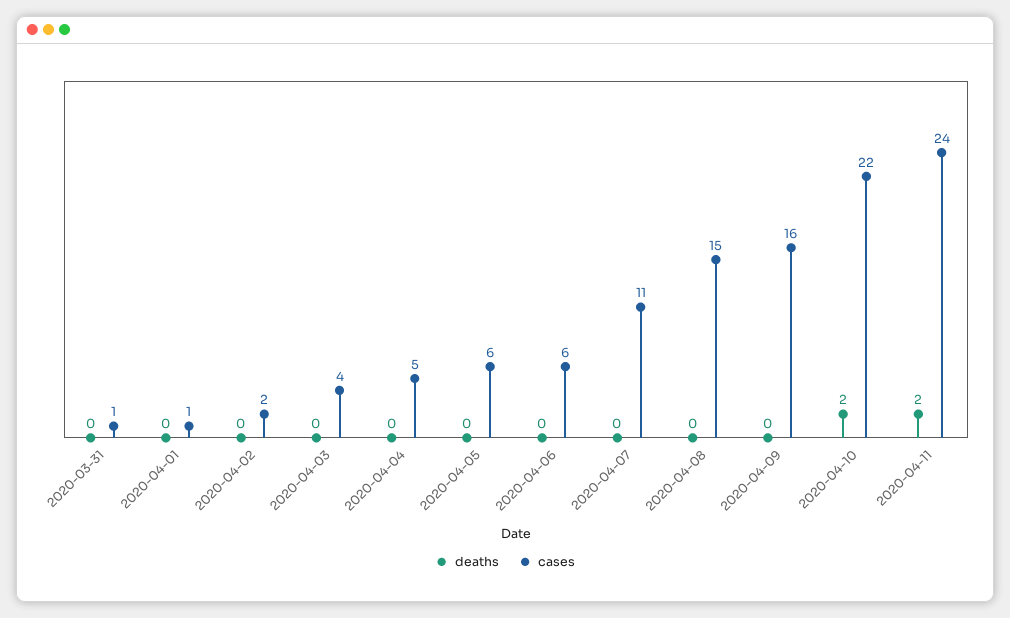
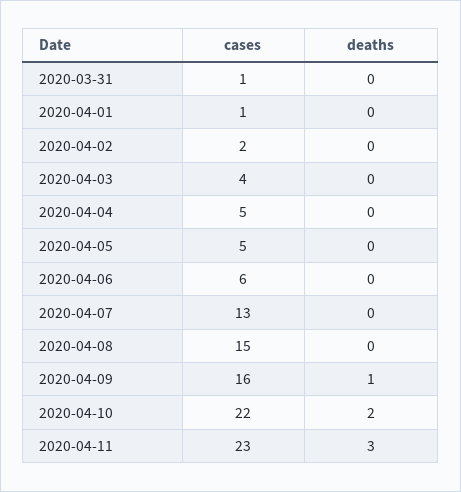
cases, 2020-04-05: 6 -> 5
cases, 2020-04-07: 11 -> 13
deaths, 2020-04-09: 0 -> 1
deaths, 2020-04-11: 2 -> 3
cases, 2020-04-11: 24 -> 23

